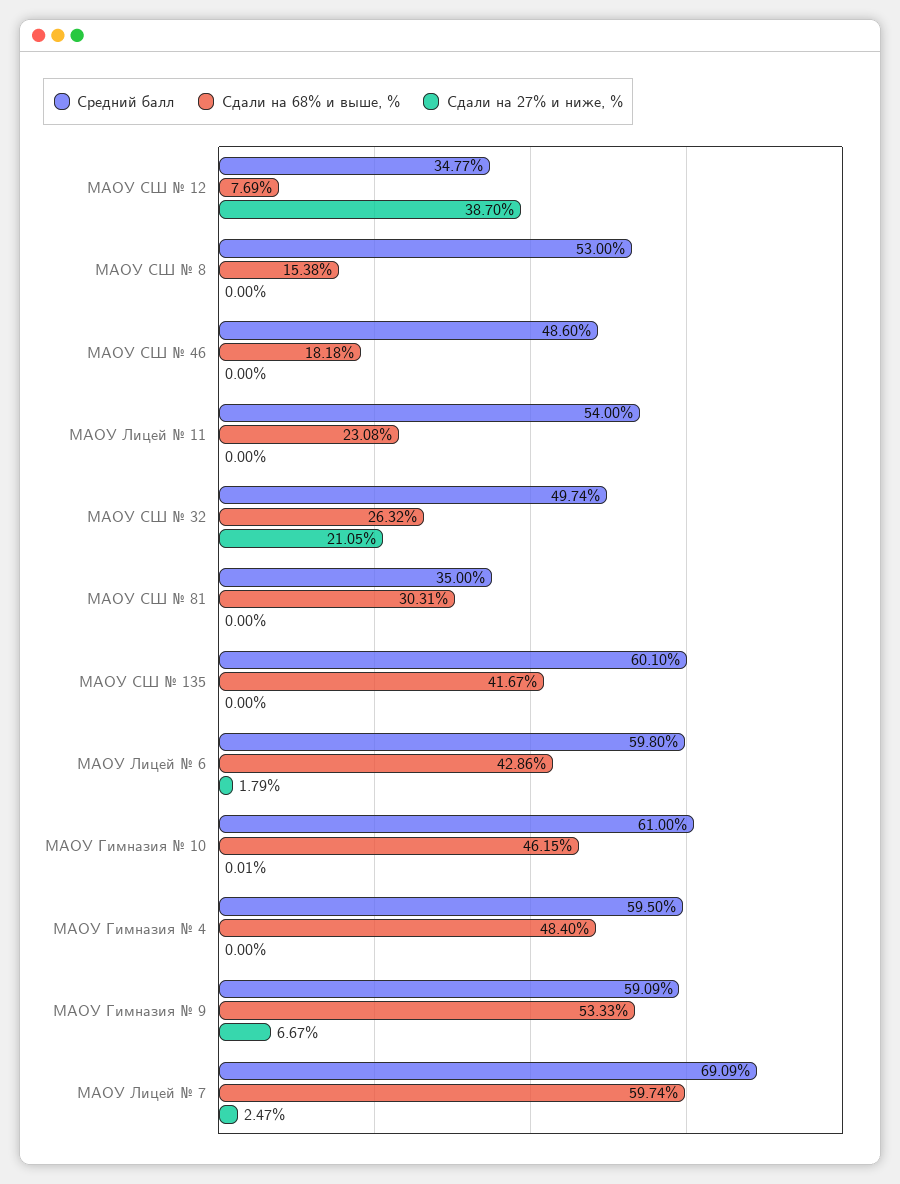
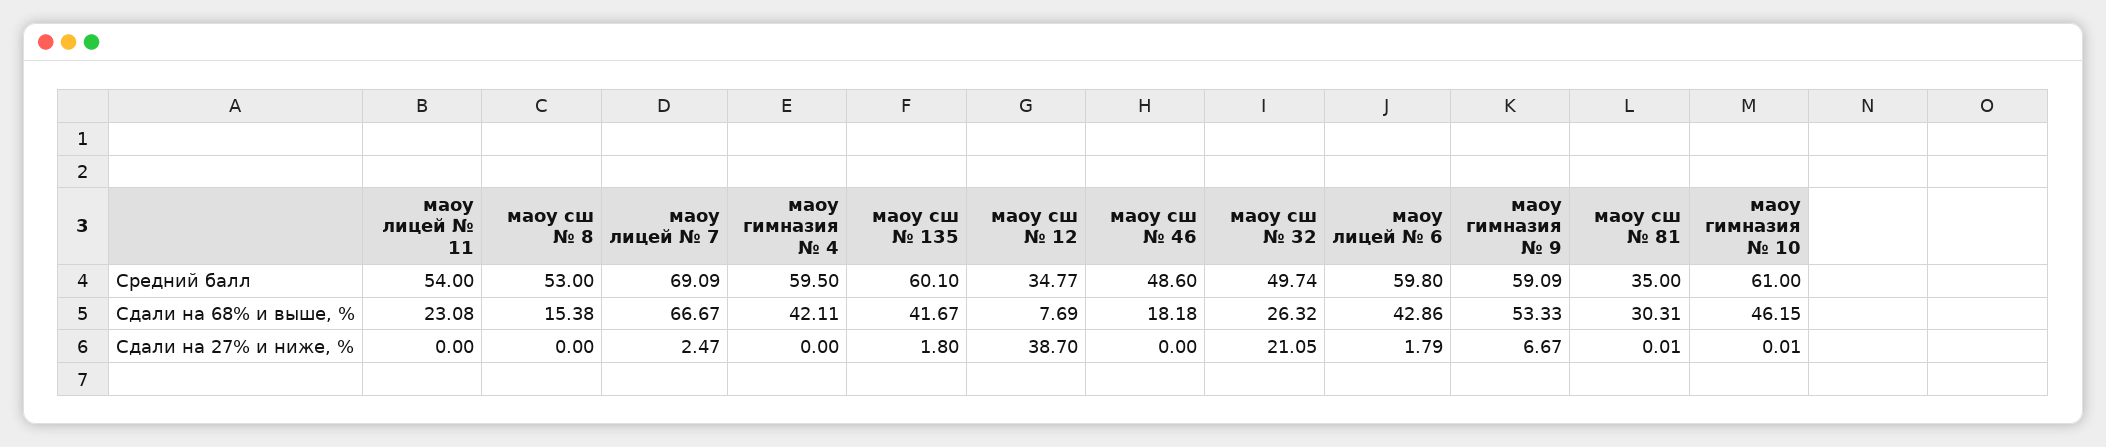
Сдали на 27% и ниже, %, МАОУ СШ № 81: 0 -> 0.01
Сдали на 27% и ниже, %, МАОУ СШ № 135: 0 -> 1.8
Сдали на 68% и выше, %, МАОУ Гимназия № 4: 48.4 -> 42.11
Сдали на 68% и выше, %, МАОУ Лицей № 7: 59.74 -> 66.67

